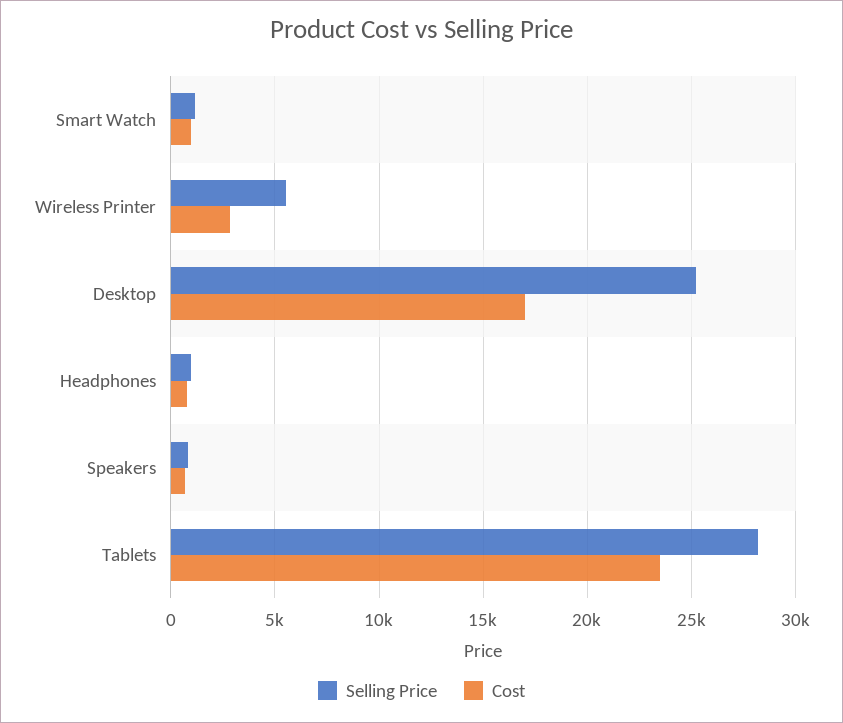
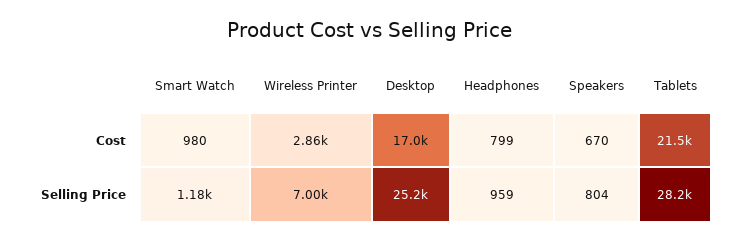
Selling Price, Wireless Printer: 5500 -> 7000
Cost, Tablets: 23500 -> 21500

